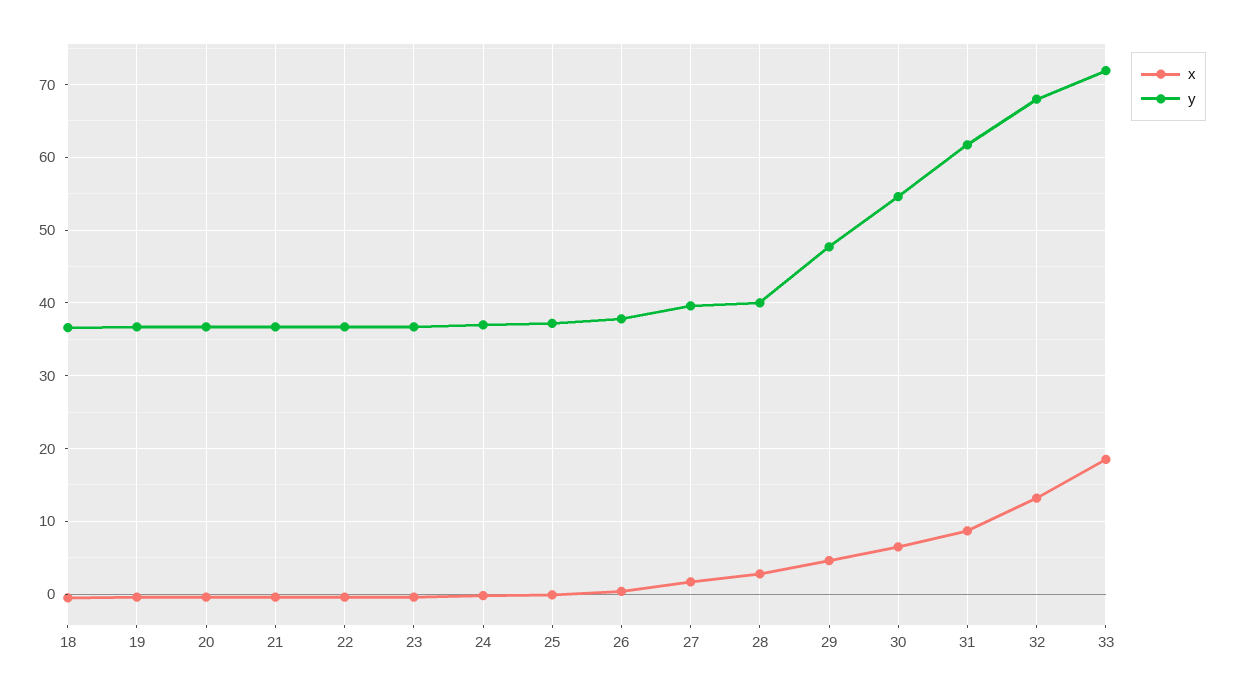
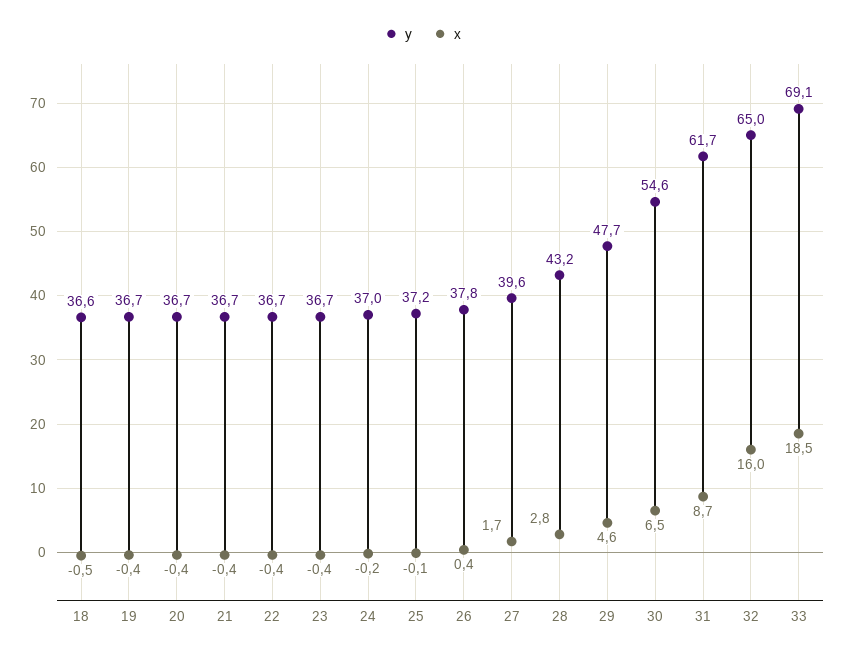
y, 28: 40 -> 43.2
x, 32: 13 -> 16
y, 32: 68 -> 65
y, 33: 72 -> 69.1

